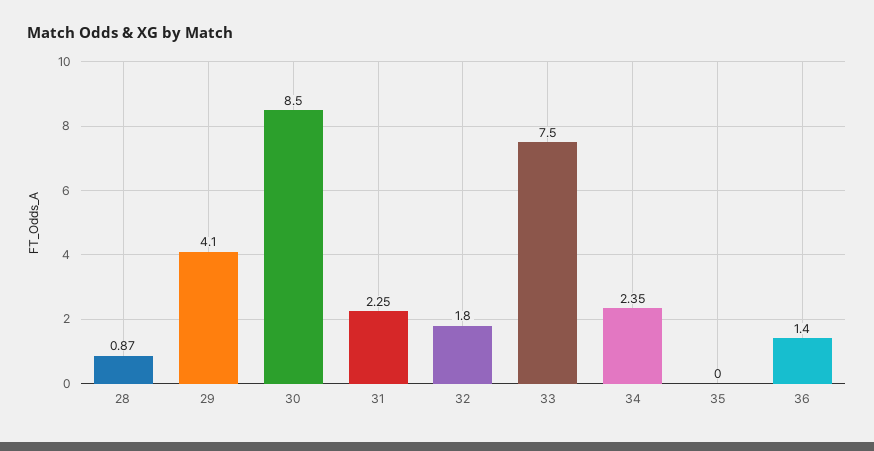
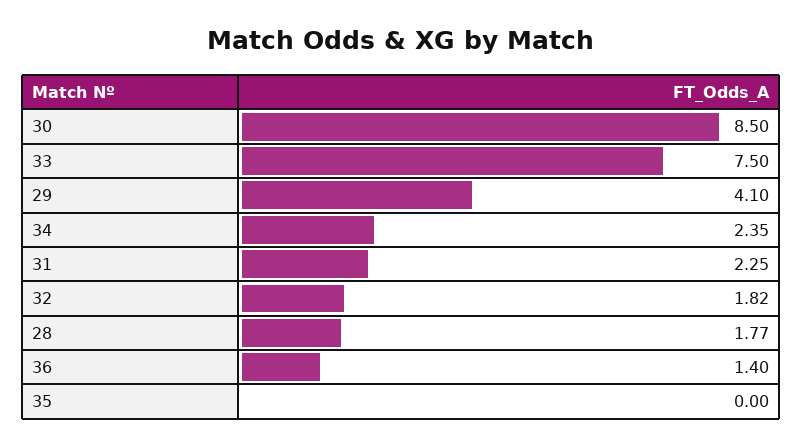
28: 0.87 -> 1.77
32: 1.8 -> 1.82

